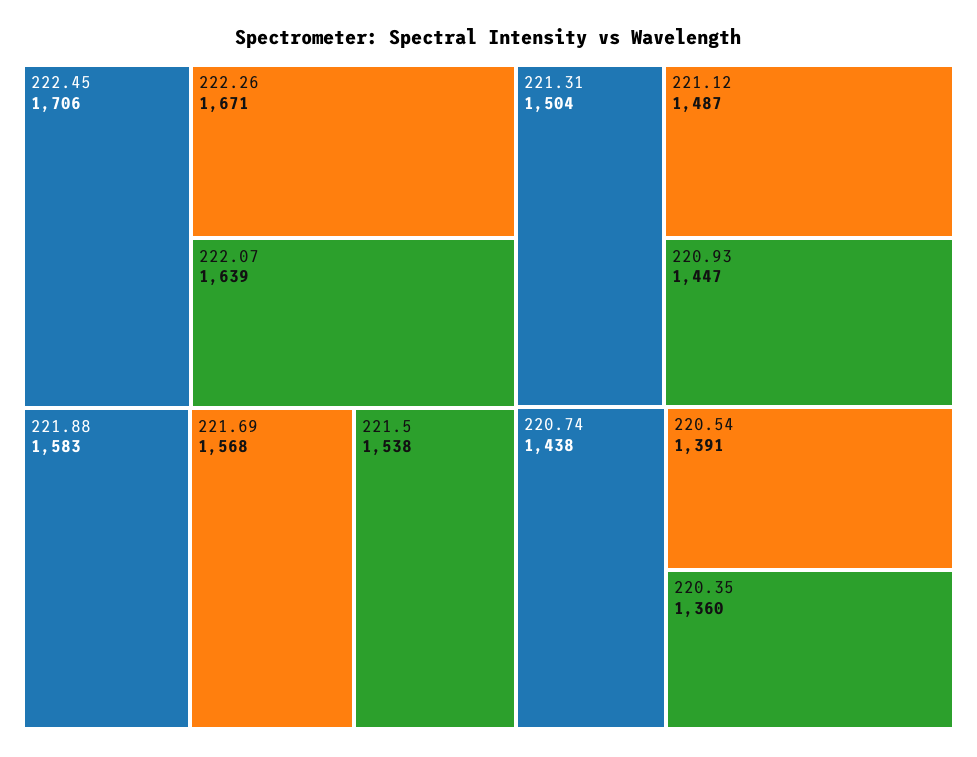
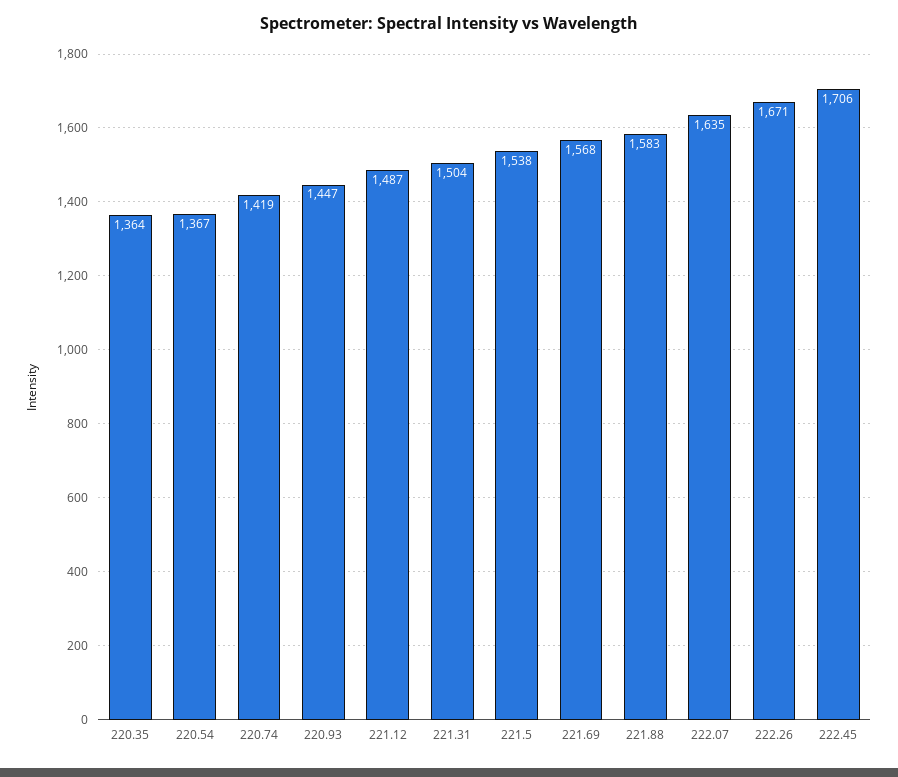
222.07: 1639 -> 1635
220.74: 1438 -> 1419
220.54: 1391 -> 1367
220.35: 1360 -> 1364

